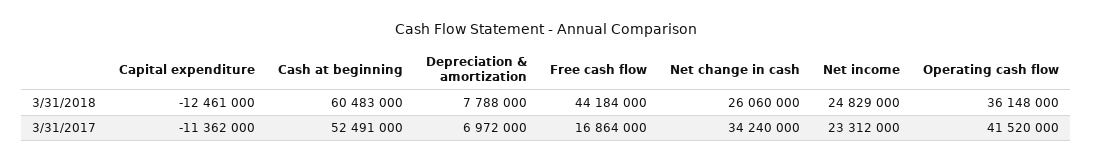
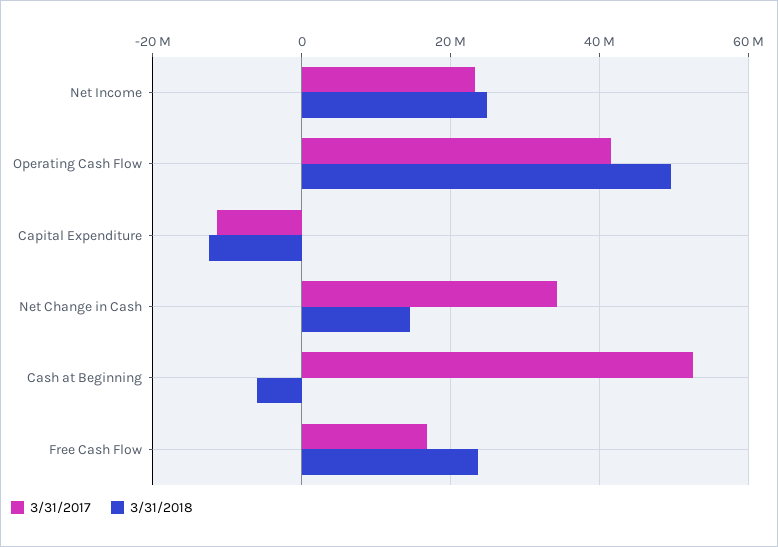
3/31/2018, Cash at beginning: 60483000 -> -6000000
3/31/2018, Depreciation & amortization: 7788000 -> none
3/31/2018, Free cash flow: 44184000 -> 24000000
3/31/2018, Net change in cash: 26060000 -> 14000000
3/31/2018, Operating cash flow: 36148000 -> 50000000
3/31/2017, Depreciation & amortization: 6972000 -> none

